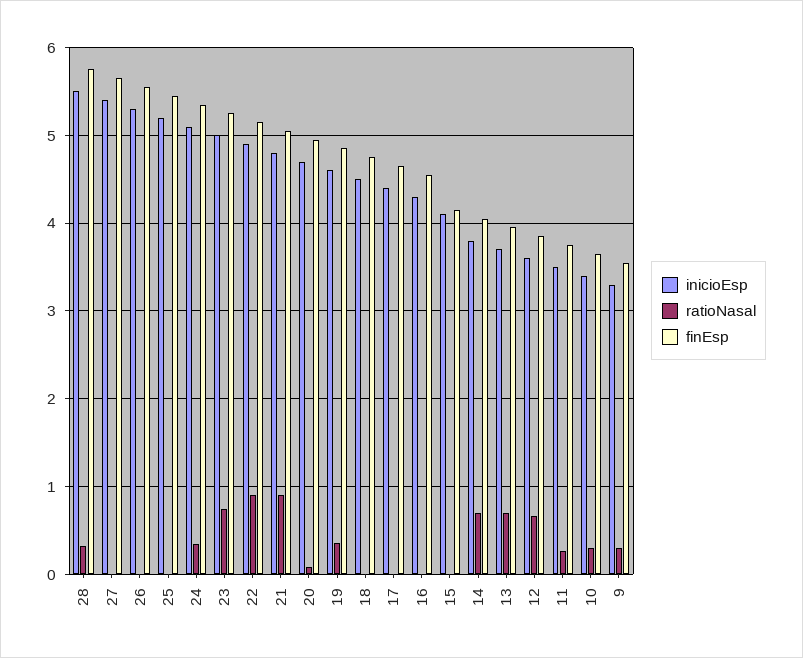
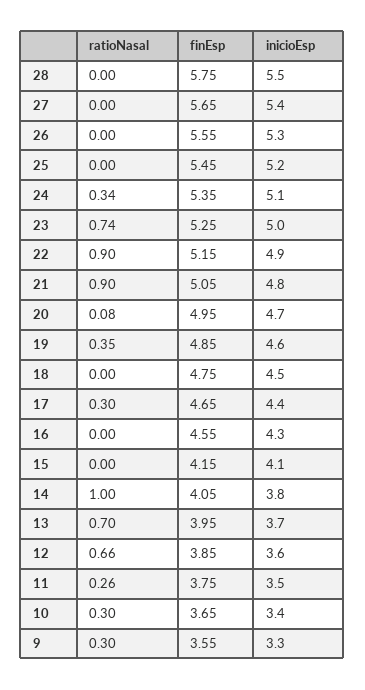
ratioNasal, 28: 0.3 -> 0
ratioNasal, 17: 0 -> 0.3
ratioNasal, 14: 0.7 -> 1

